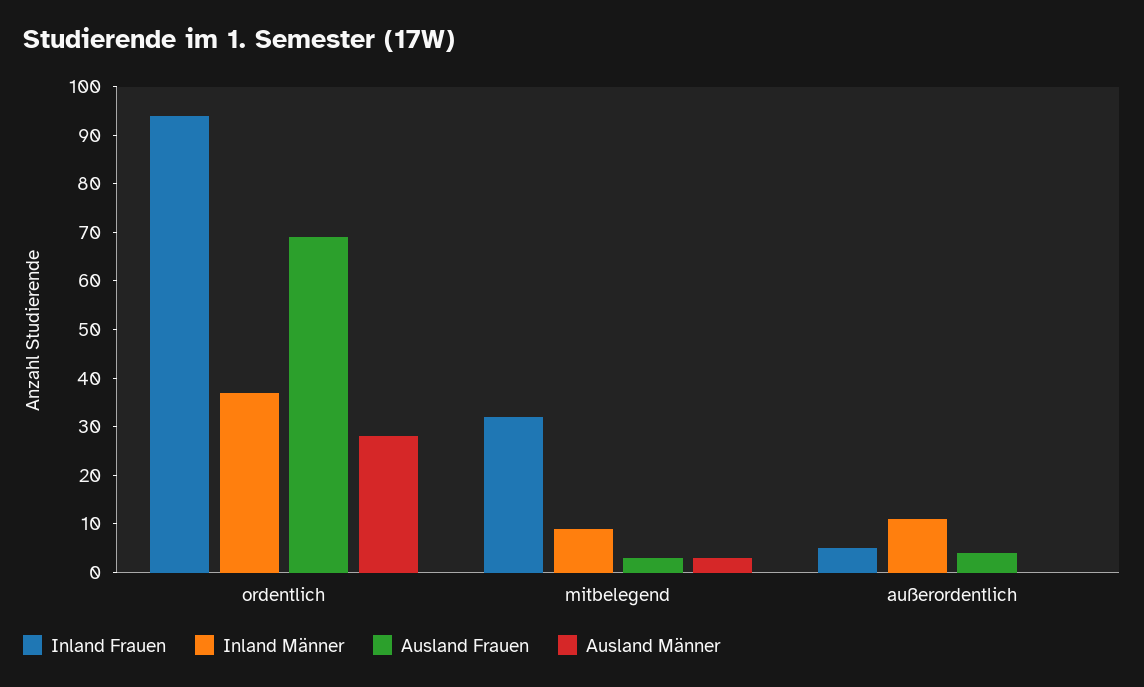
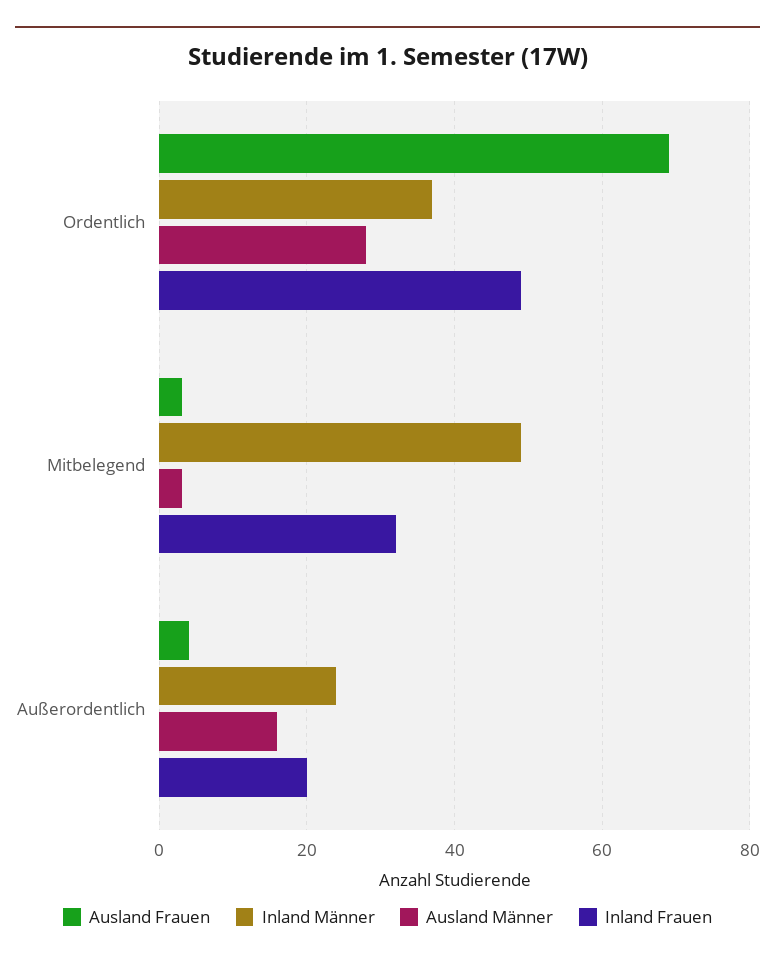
Inland Frauen, ordentlich: 95 -> 50
Inland Männer, mitbelegend: 10 -> 50
Inland Frauen, außerordentlich: 5 -> 20
Inland Männer, außerordentlich: 10 -> 25
Ausland Männer, außerordentlich: 0 -> 15

